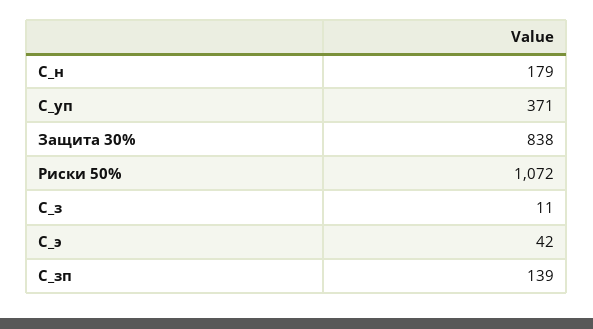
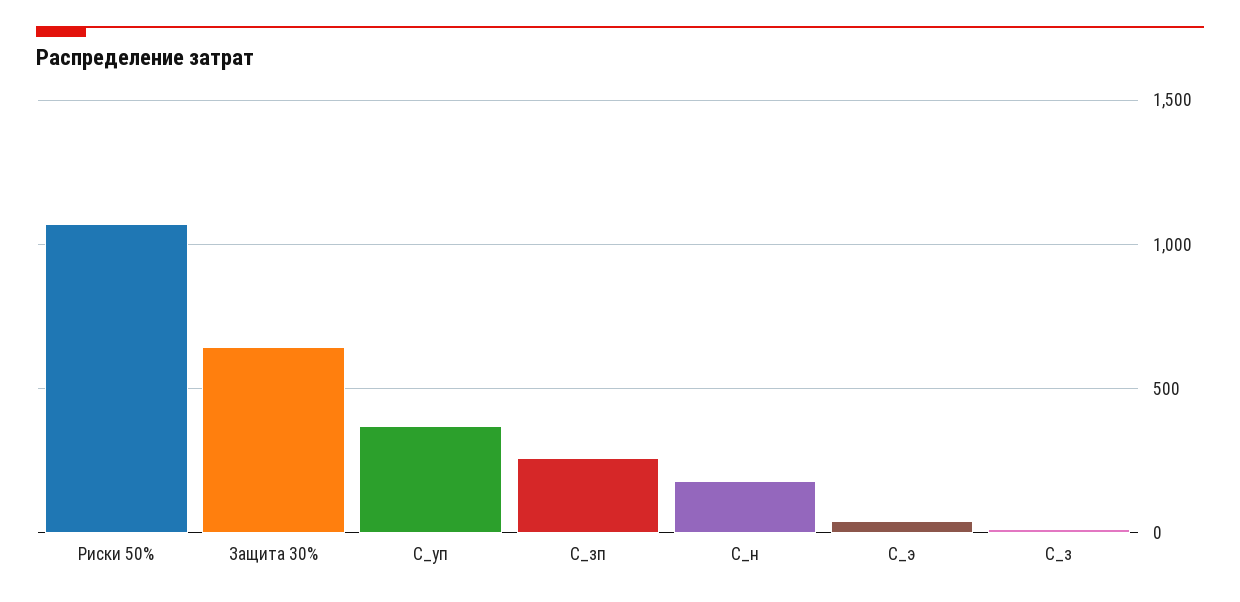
Защита 30%: 838 -> 650
С_зп: 139 -> 250

